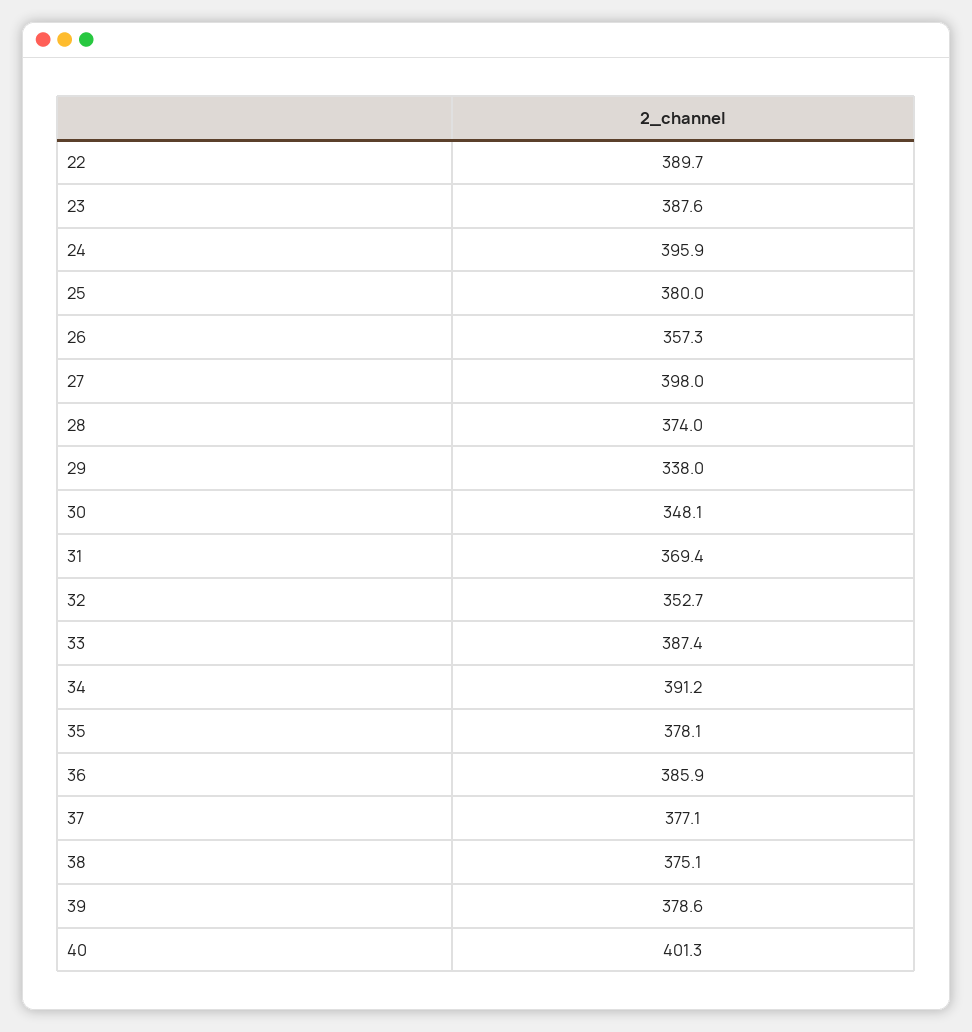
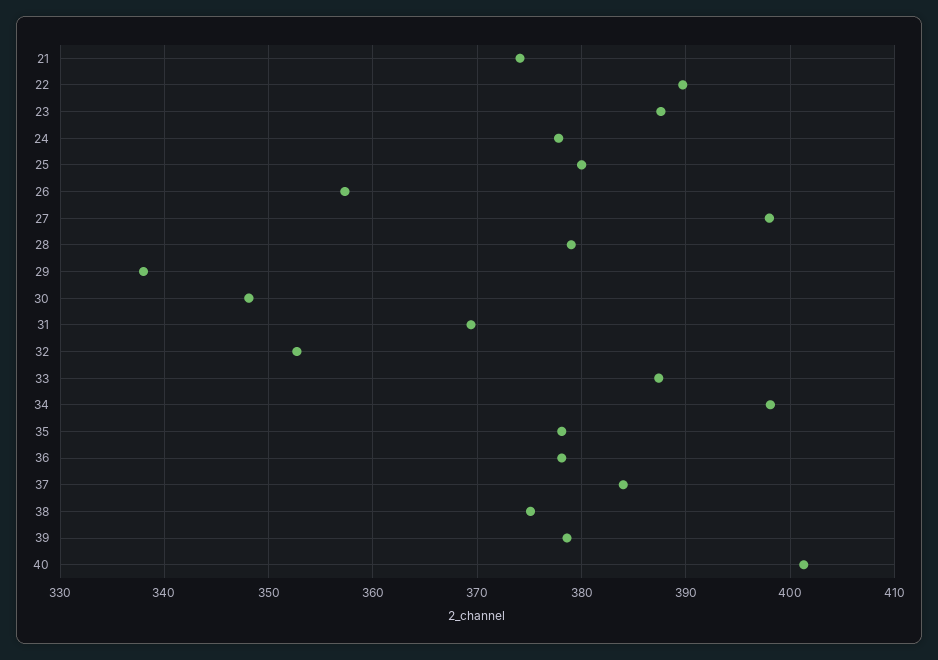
24: 395.9 -> 378
28: 374 -> 379
34: 391.2 -> 398
36: 385.9 -> 378
37: 377.1 -> 384
21: none -> 374

